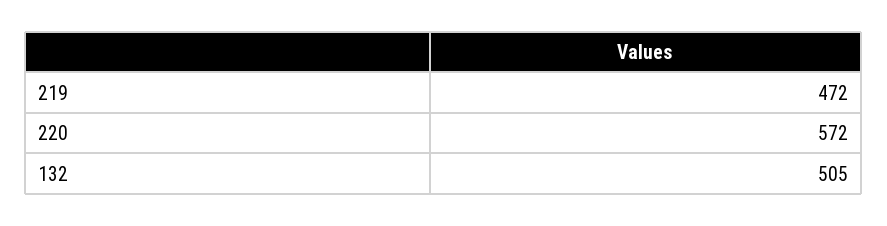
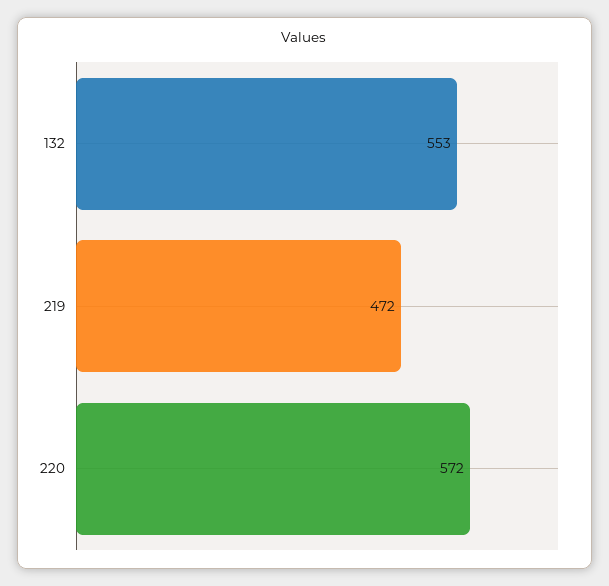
132: 505 -> 553

